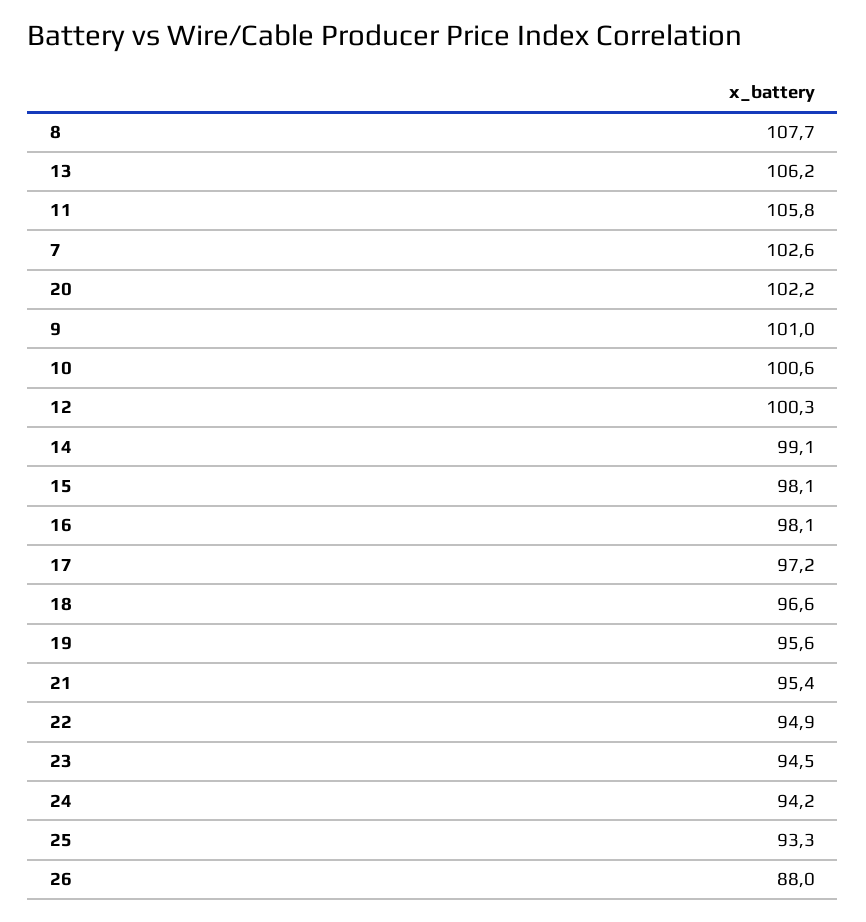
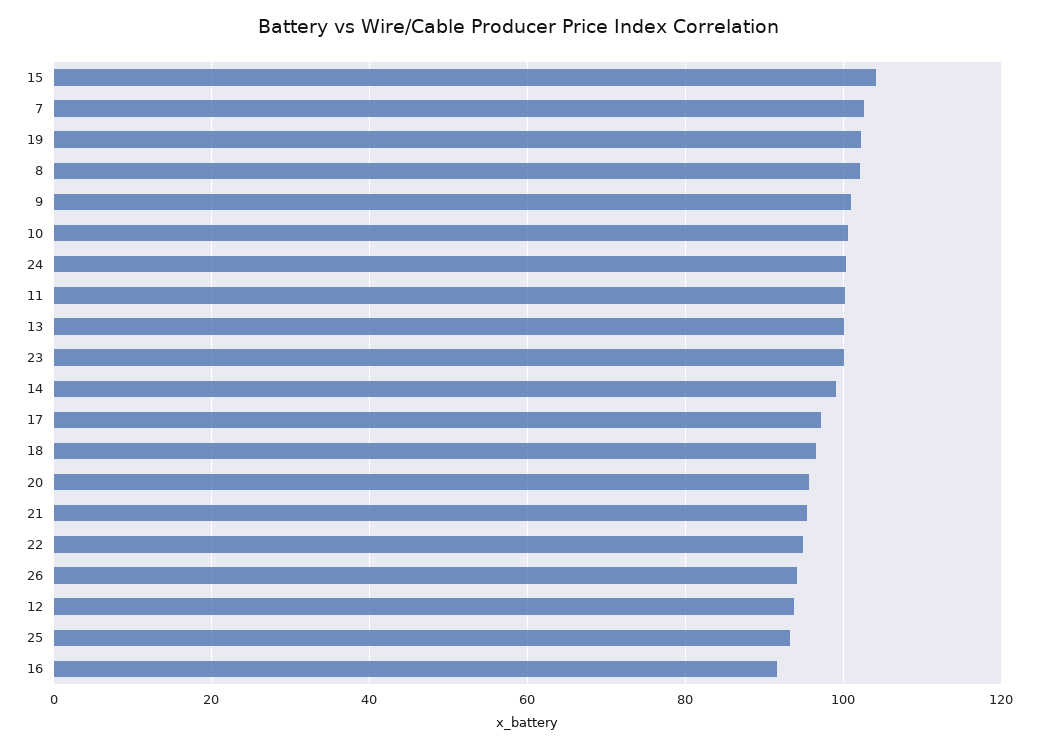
8: 107.7 -> 102
13: 106.2 -> 100
11: 105.8 -> 100
20: 102.2 -> 96
12: 100.3 -> 94
15: 98.1 -> 104
16: 98.1 -> 92
19: 95.6 -> 102
23: 94.5 -> 100
24: 94.2 -> 100
26: 88 -> 94

